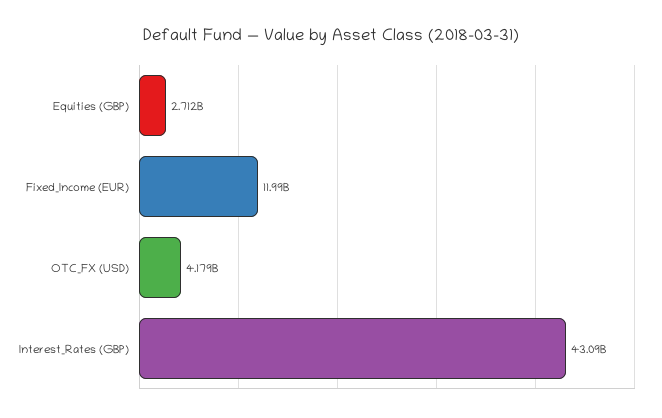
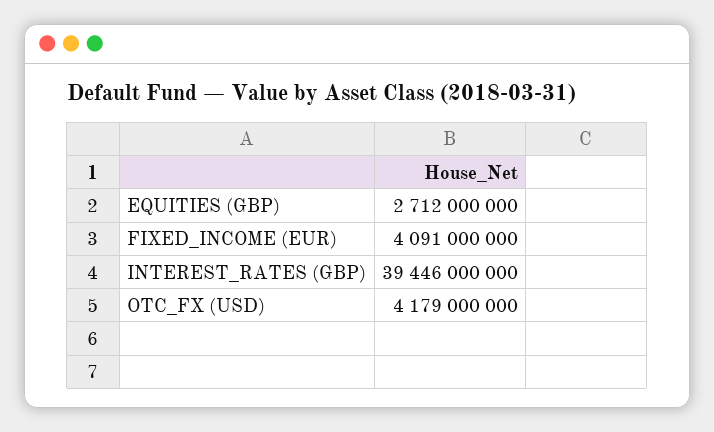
Fixed_Income (EUR): 11990000000 -> 4091000000
Interest_Rates (GBP): 43090000000 -> 39446000000

